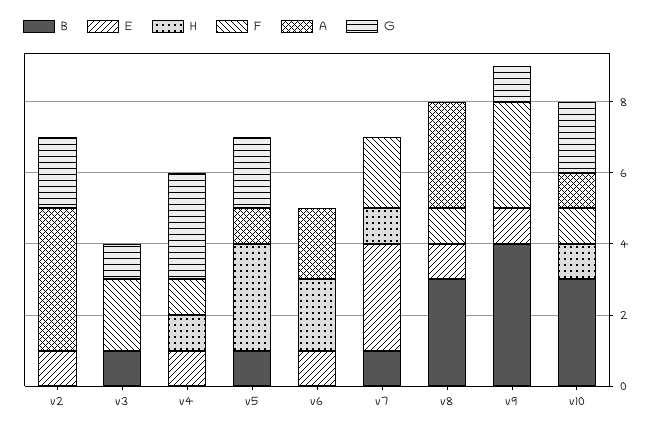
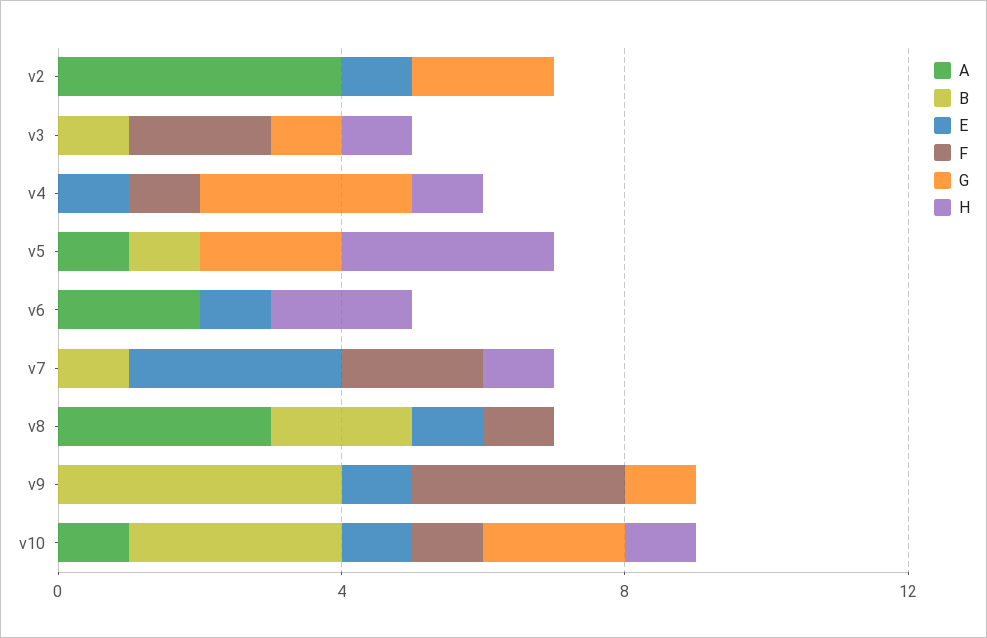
H, v3: 0 -> 1
B, v8: 3 -> 2
E, v10: 0 -> 1

